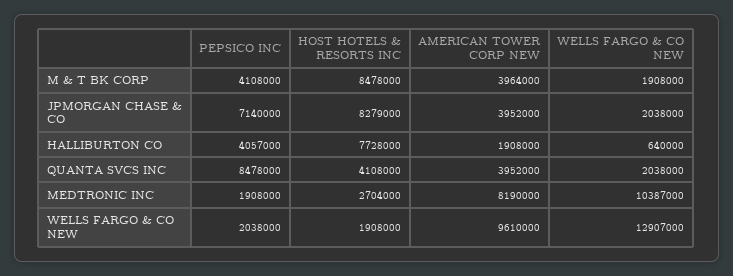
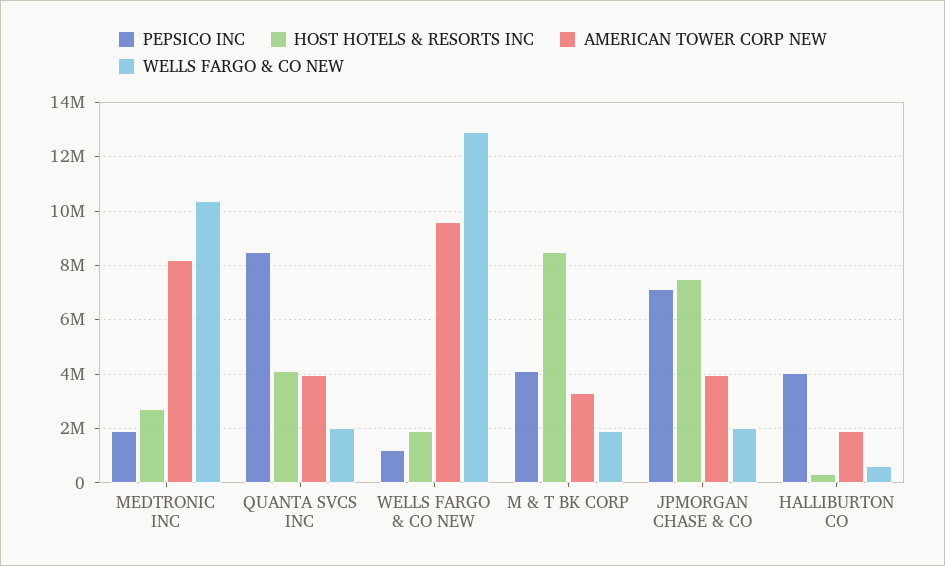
AMERICAN TOWER CORP NEW, M & T BK CORP: 3964000 -> 3250000
HOST HOTELS & RESORTS INC, JPMORGAN CHASE & CO: 8279000 -> 7500000
HOST HOTELS & RESORTS INC, HALLIBURTON CO: 7728000 -> 250000
PEPSICO INC, WELLS FARGO & CO NEW: 2038000 -> 1250000

